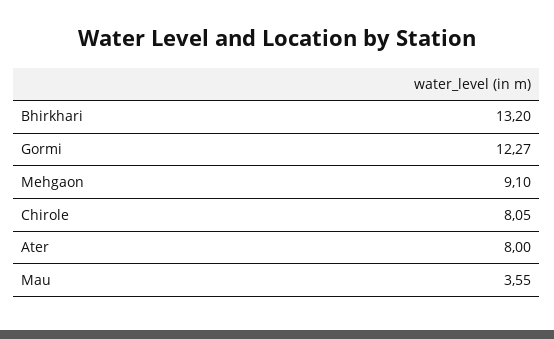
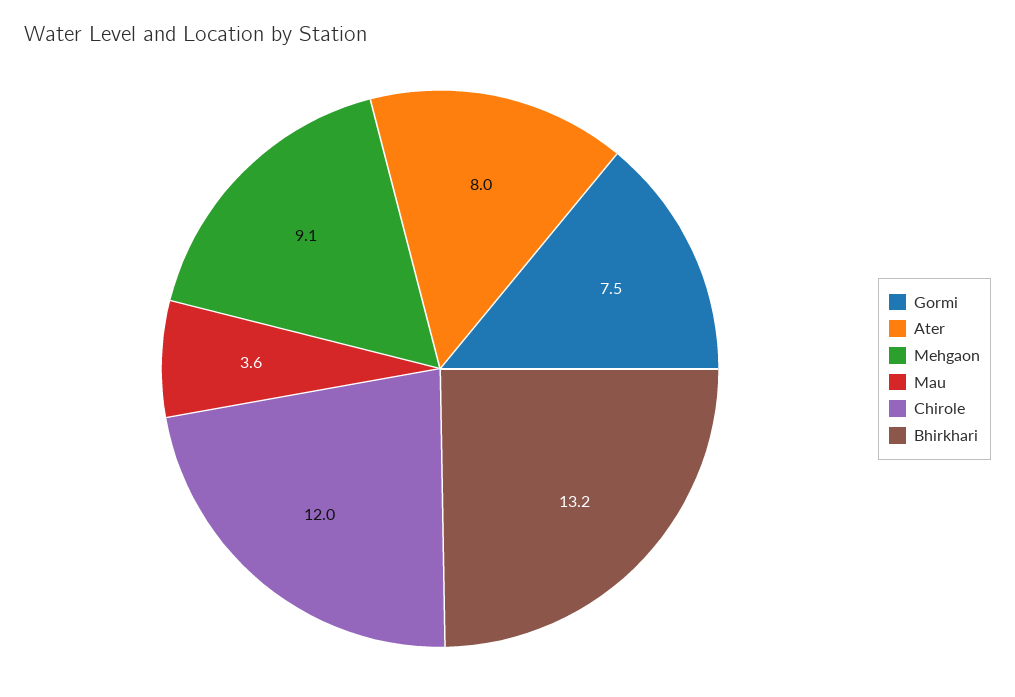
Gormi: 12.27 -> 7.5
Chirole: 8.05 -> 12

